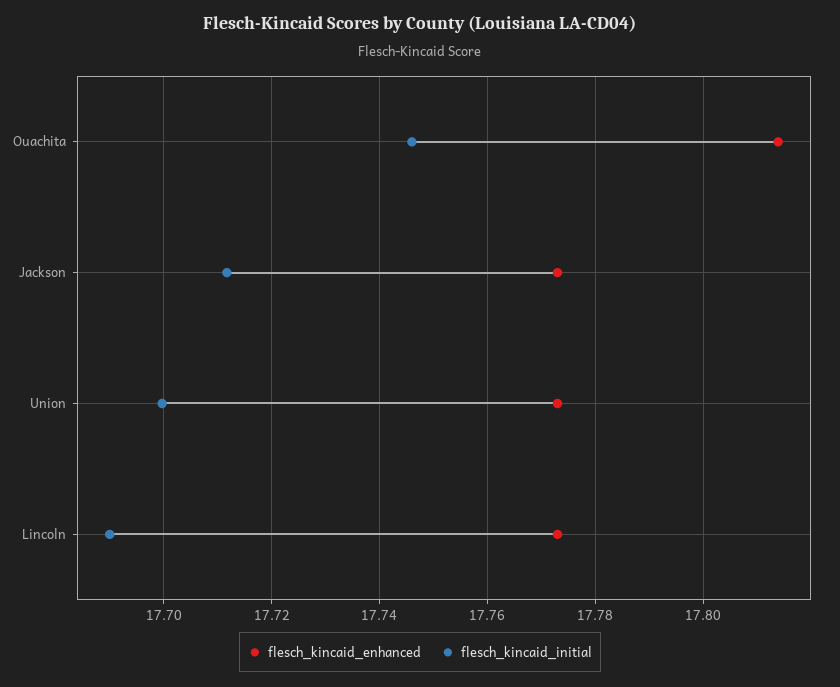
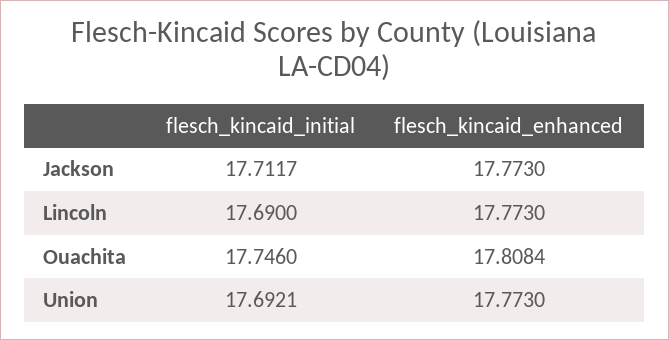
flesch_kincaid_enhanced, Ouachita: 17.814 -> 17.8084
flesch_kincaid_initial, Union: 17.7 -> 17.6921

